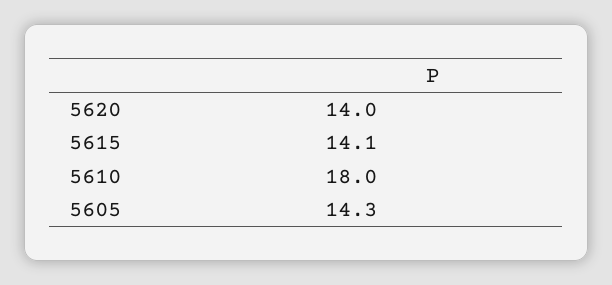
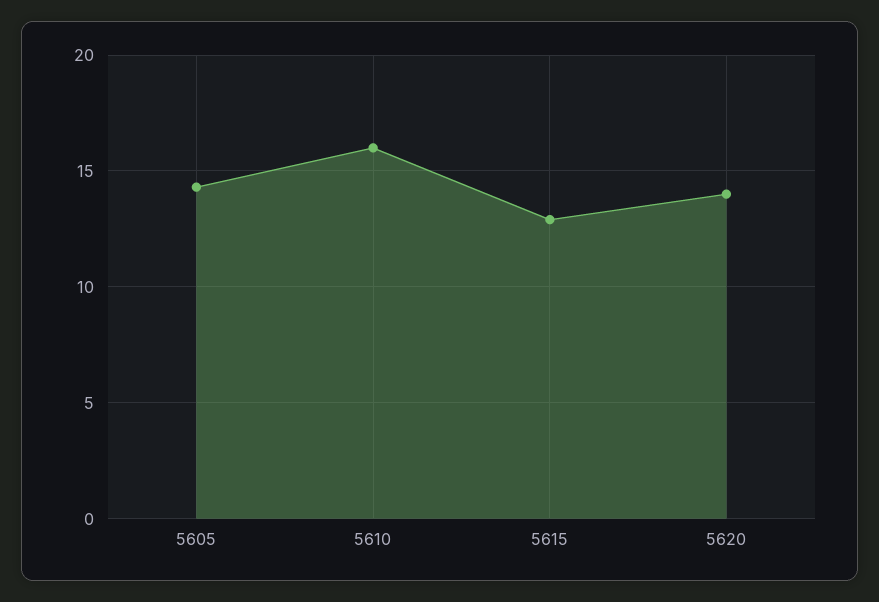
5615: 14.1 -> 13
5610: 18 -> 16

